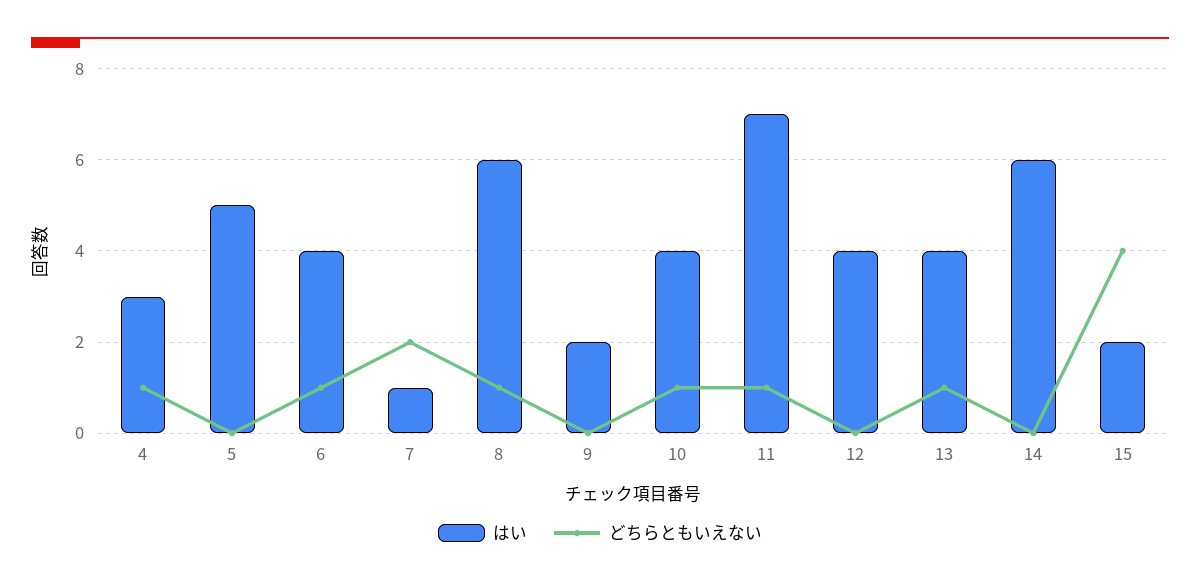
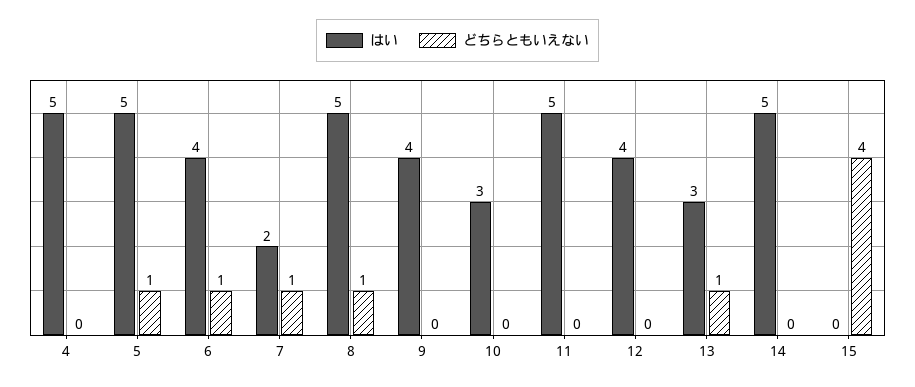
はい, 4: 3 -> 5
どちらともいえない, 4: 1 -> 0
どちらともいえない, 5: 0 -> 1
はい, 7: 1 -> 2
どちらともいえない, 7: 2 -> 1
はい, 8: 6 -> 5
はい, 9: 2 -> 4
はい, 10: 4 -> 3
どちらともいえない, 10: 1 -> 0
はい, 11: 7 -> 5
どちらともいえない, 11: 1 -> 0
はい, 13: 4 -> 3
はい, 14: 6 -> 5
はい, 15: 2 -> 0

